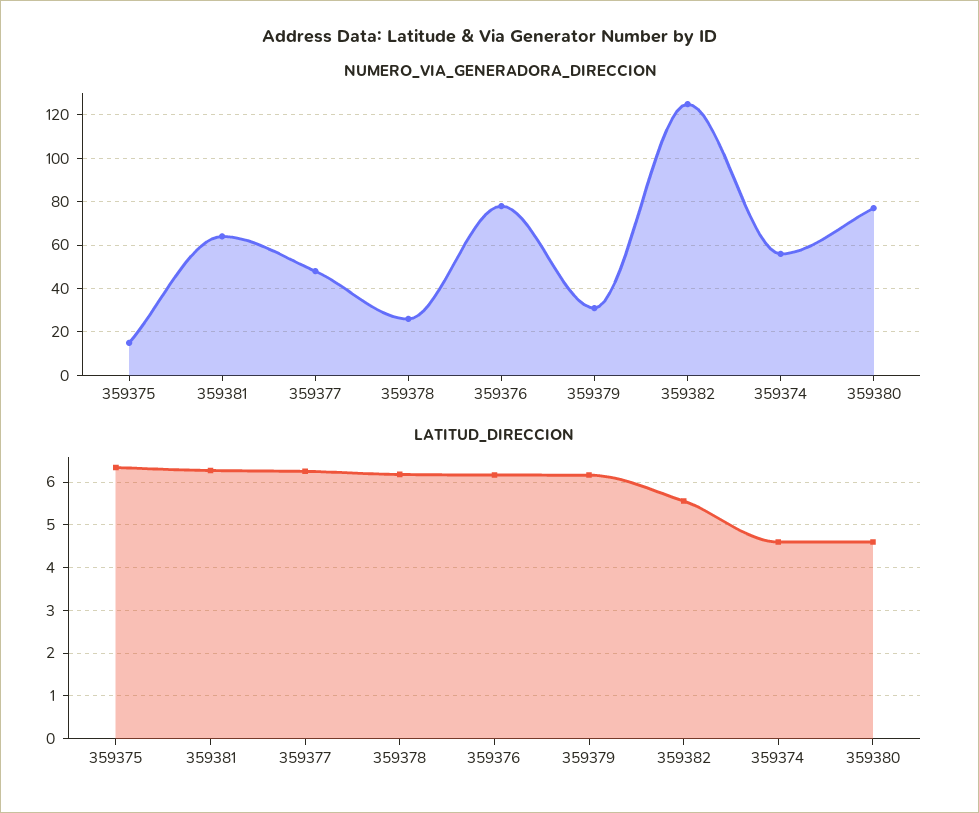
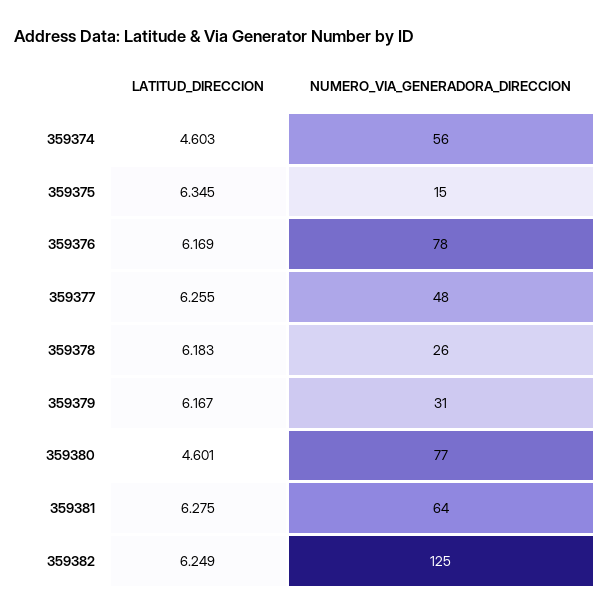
LATITUD_DIRECCION, 359382: 5.6 -> 6.249

